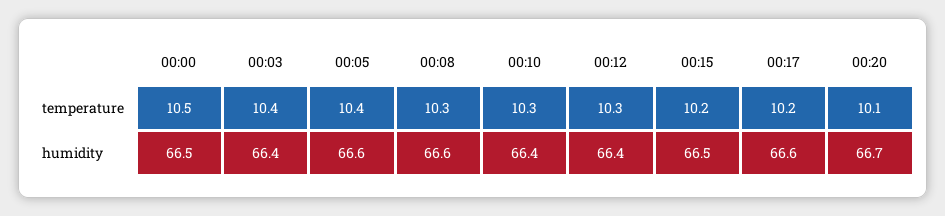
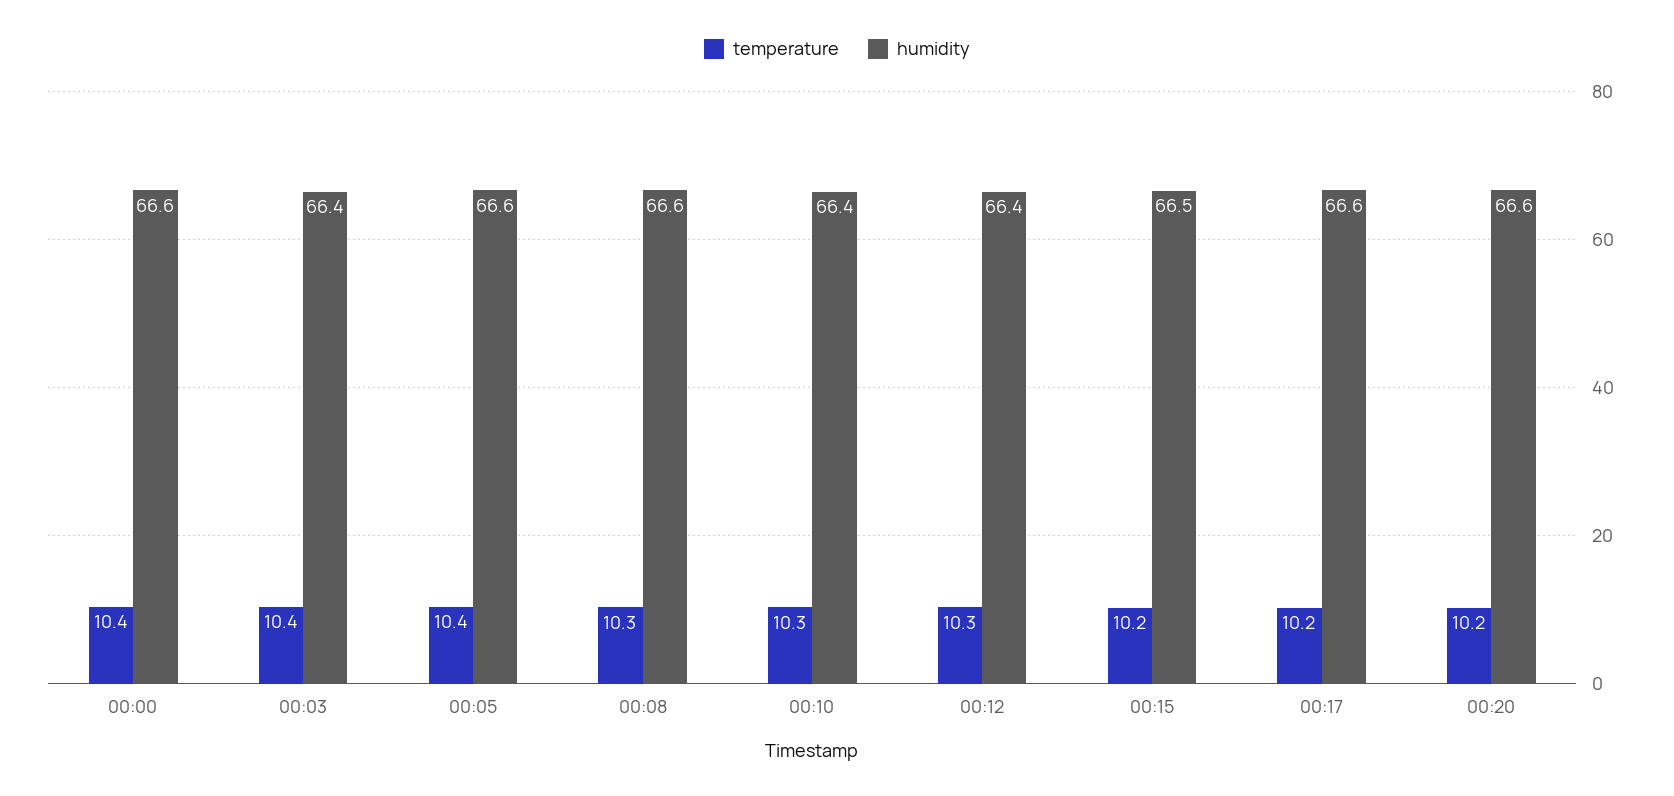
temperature, 00:00: 10.5 -> 10.4
temperature, 00:20: 10.1 -> 10.2
humidity, 00:00: 66.5 -> 66.6
humidity, 00:20: 66.7 -> 66.6

